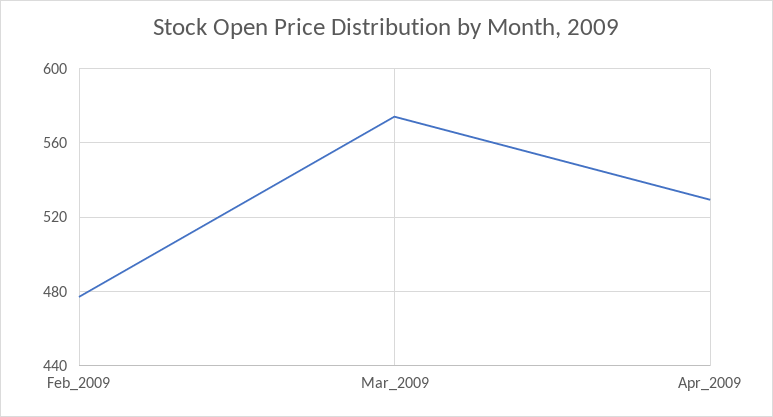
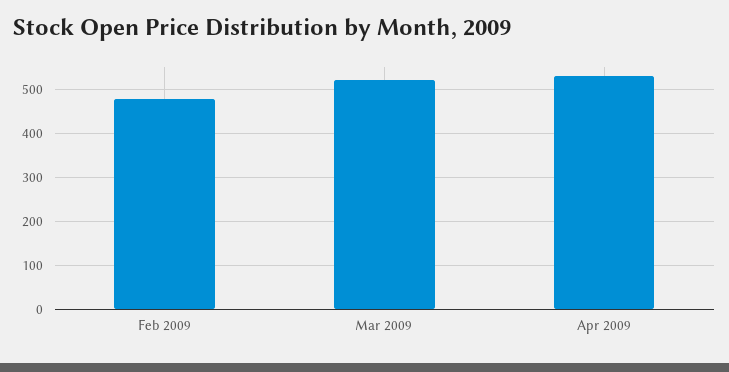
Mar_2009: 575 -> 520

